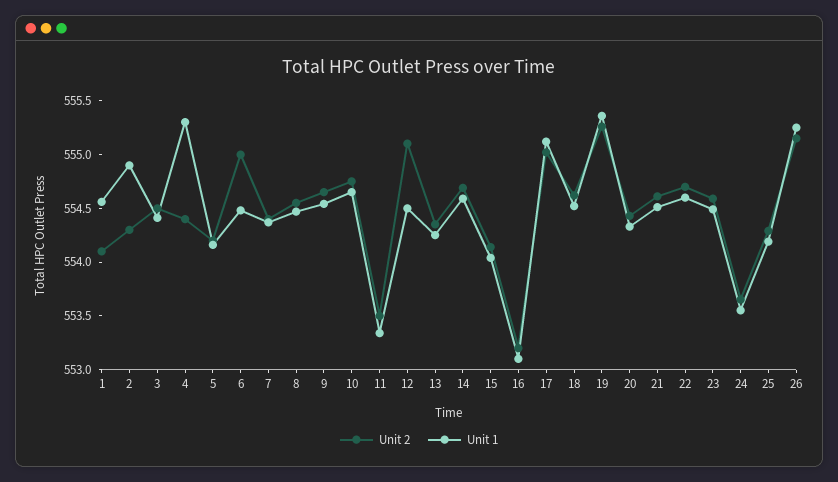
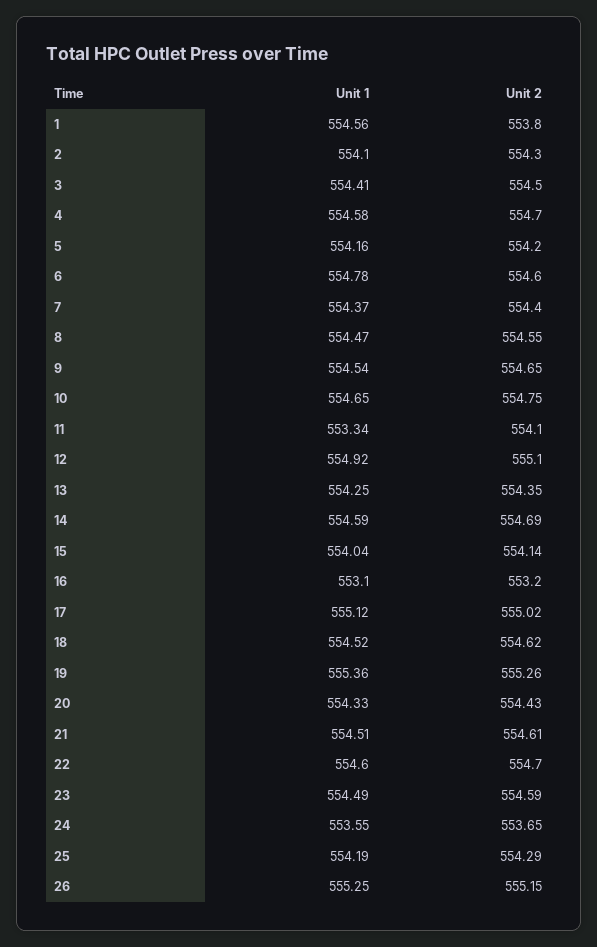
Unit 2, 1: 554.1 -> 553.8
Unit 1, 2: 554.9 -> 554.1
Unit 2, 4: 554.4 -> 554.7
Unit 1, 4: 555.3 -> 554.58
Unit 2, 6: 555 -> 554.6
Unit 1, 6: 554.5 -> 554.78
Unit 2, 11: 553.5 -> 554.1
Unit 1, 12: 554.5 -> 554.92

